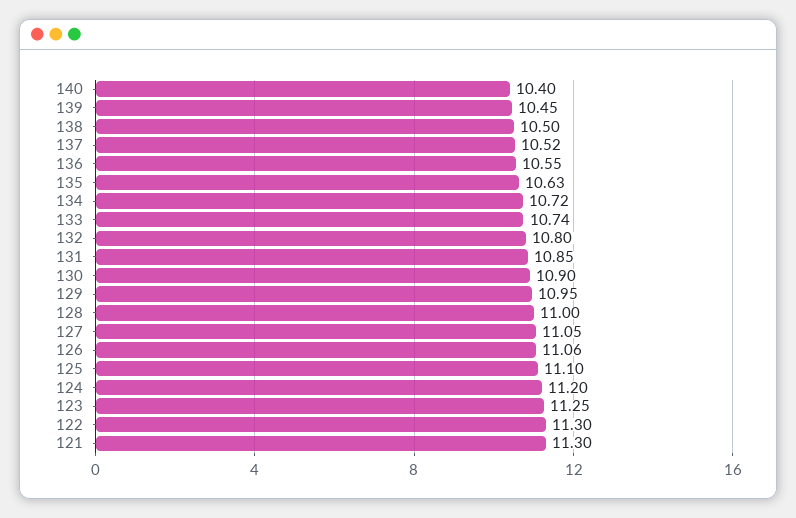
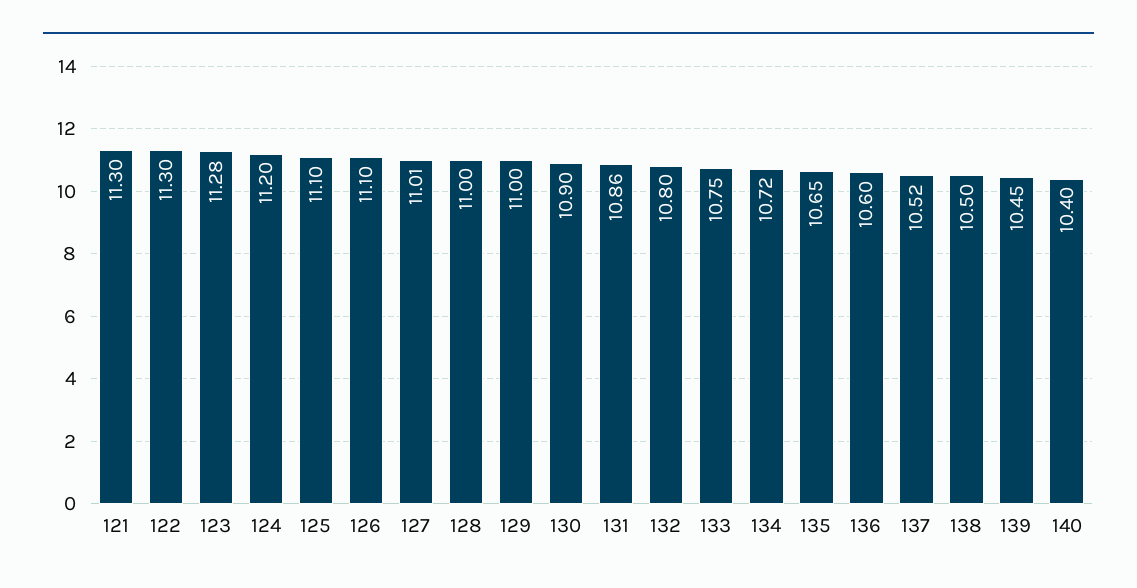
136: 10.55 -> 10.6
135: 10.63 -> 10.65
133: 10.74 -> 10.75
131: 10.85 -> 10.86
129: 10.95 -> 11
127: 11.05 -> 11.01
126: 11.06 -> 11.1
123: 11.25 -> 11.28

